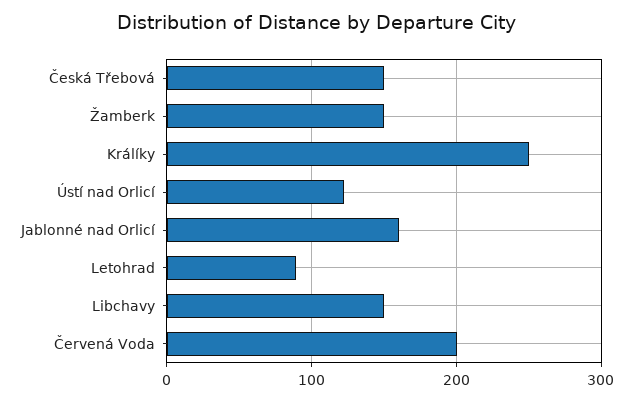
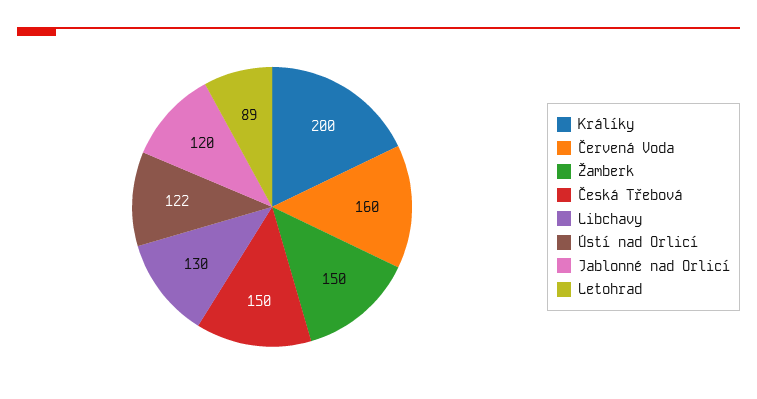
Králíky: 250 -> 200
Jablonné nad Orlicí: 160 -> 120
Libchavy: 150 -> 130
Červená Voda: 200 -> 160

